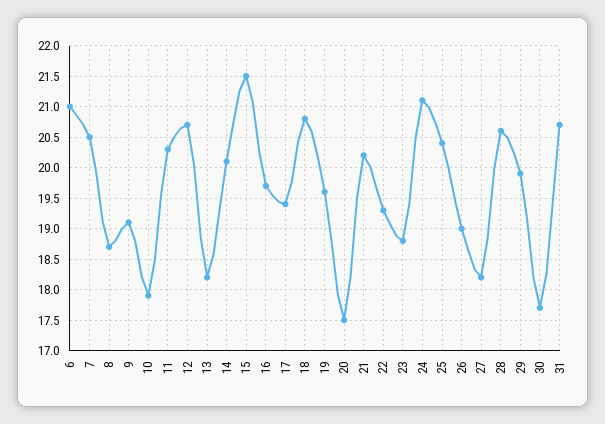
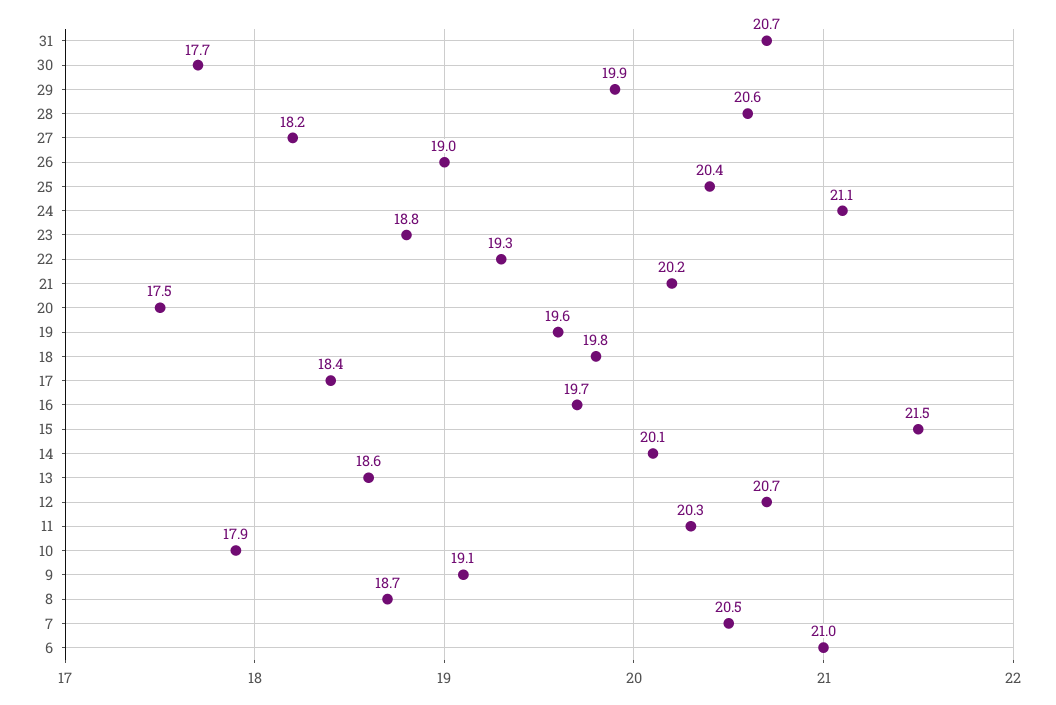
13: 18.2 -> 18.6
17: 19.4 -> 18.4
18: 20.8 -> 19.8

